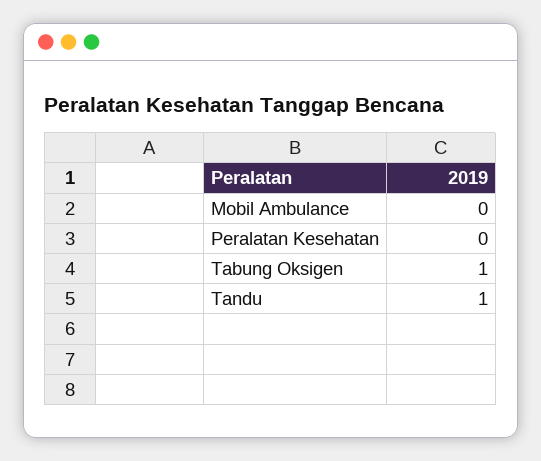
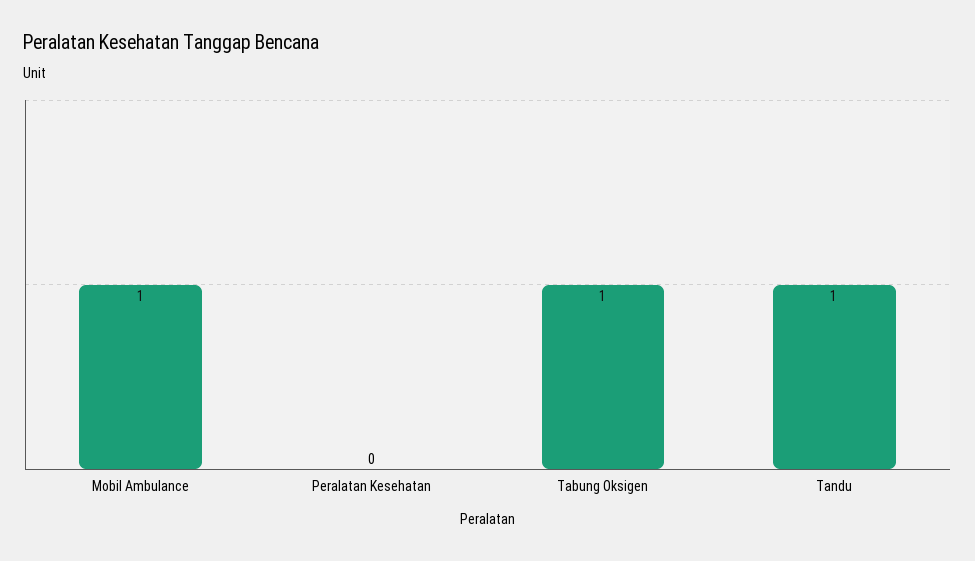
Mobil Ambulance: 0 -> 1

